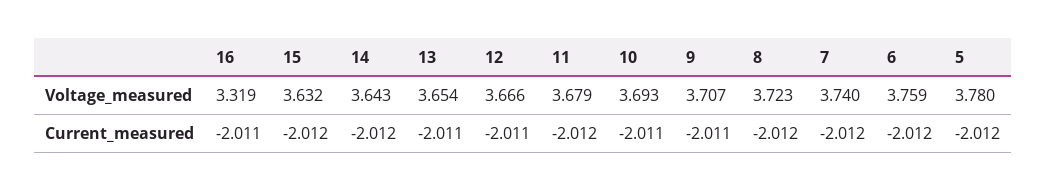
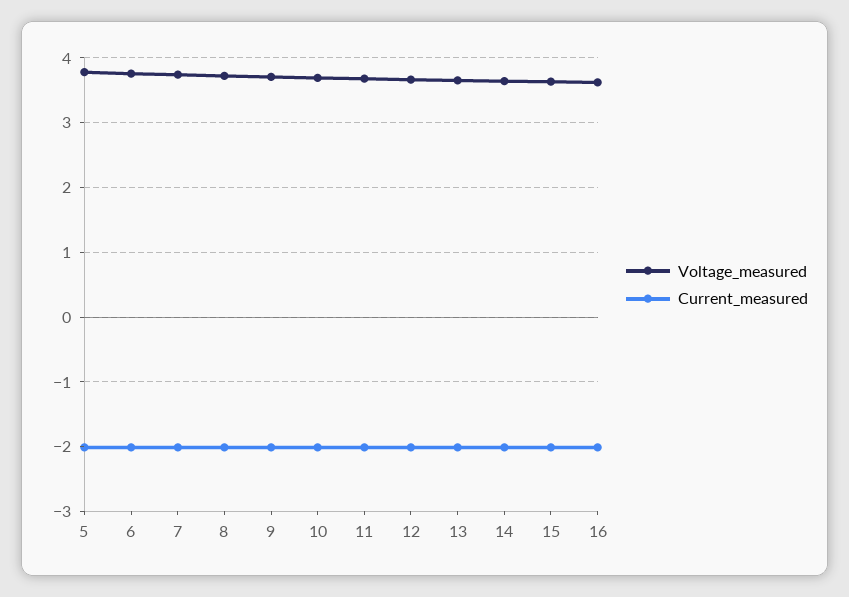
Voltage_measured, 16: 3.319 -> 3.6

